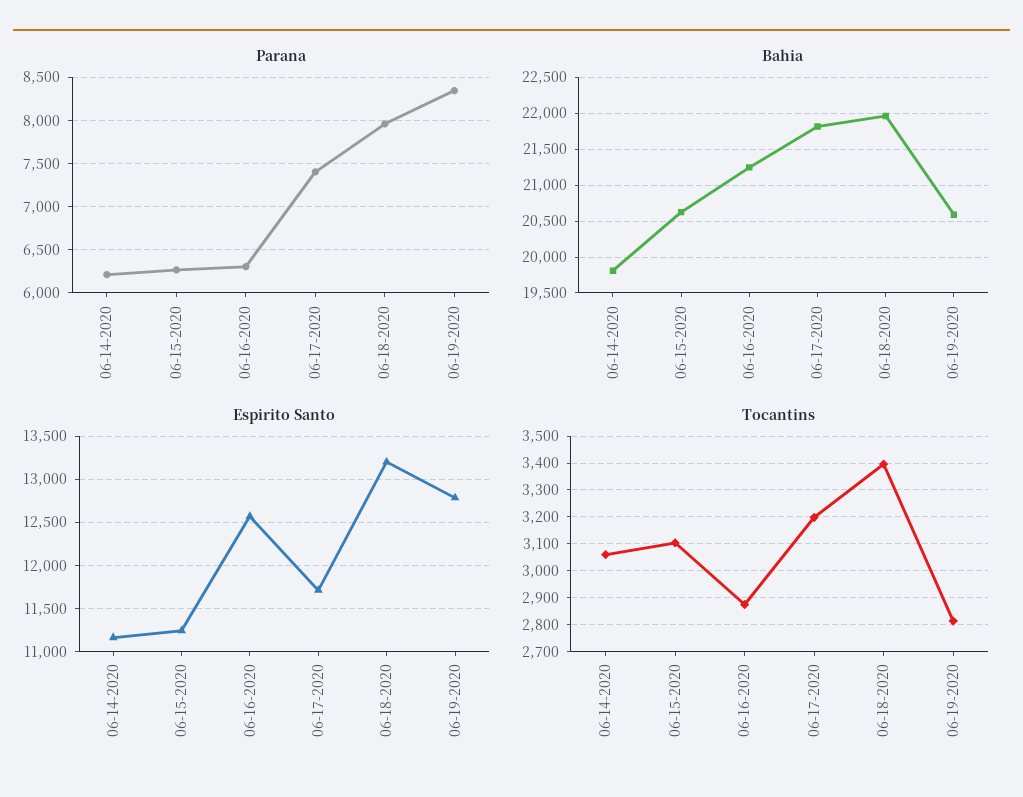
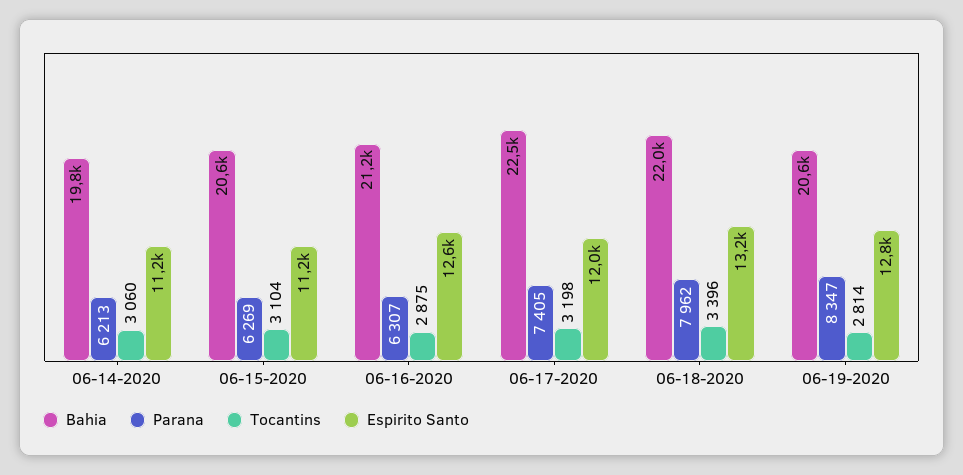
Bahia, 06-17-2020: 21800 -> 22500
Espirito Santo, 06-17-2020: 11700 -> 12000

